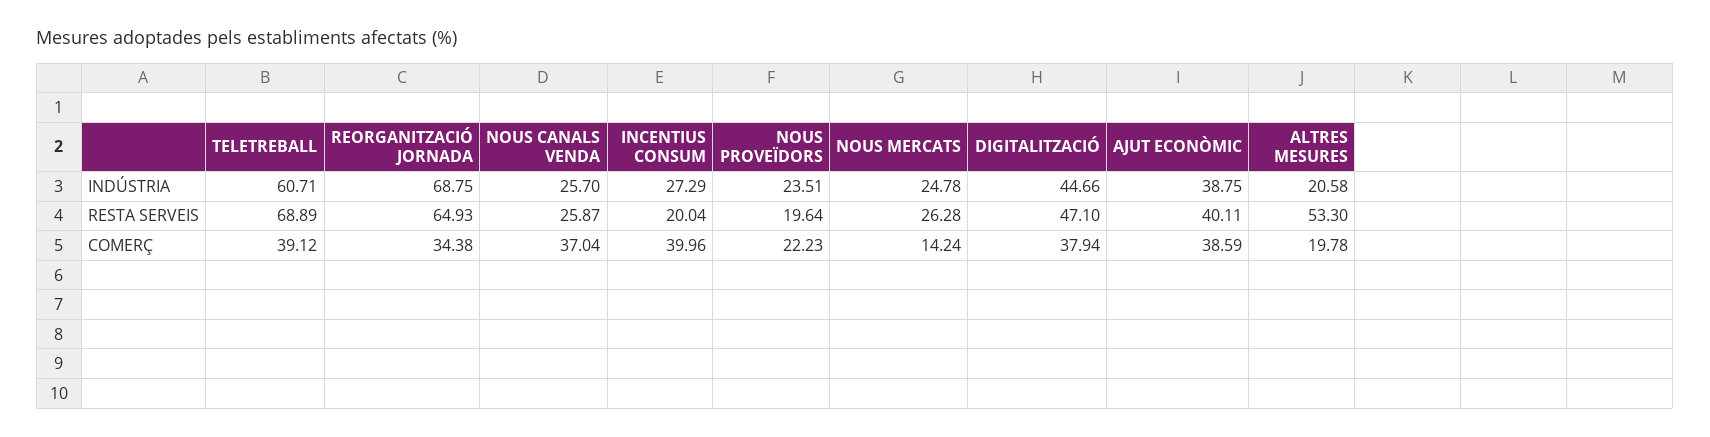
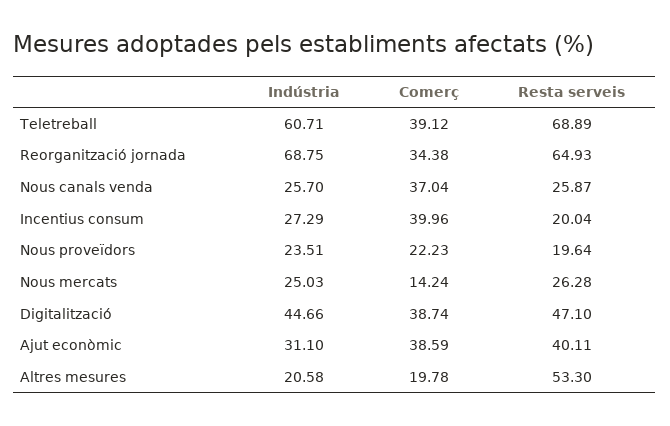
NOUS MERCATS, INDÚSTRIA: 24.78 -> 25.03
AJUT ECONÒMIC, INDÚSTRIA: 38.75 -> 31.1
DIGITALITZACIÓ, COMERÇ: 37.94 -> 38.74

